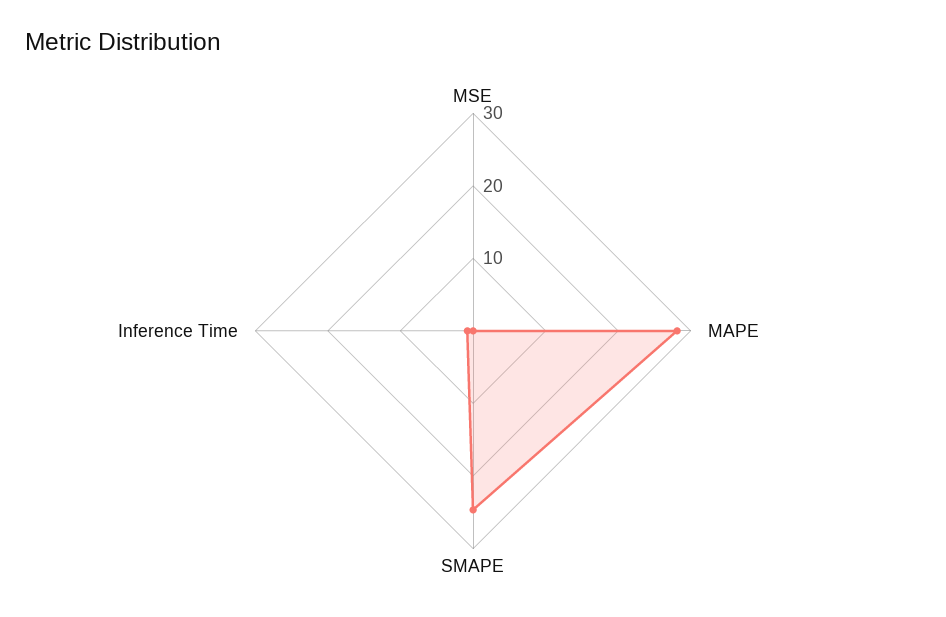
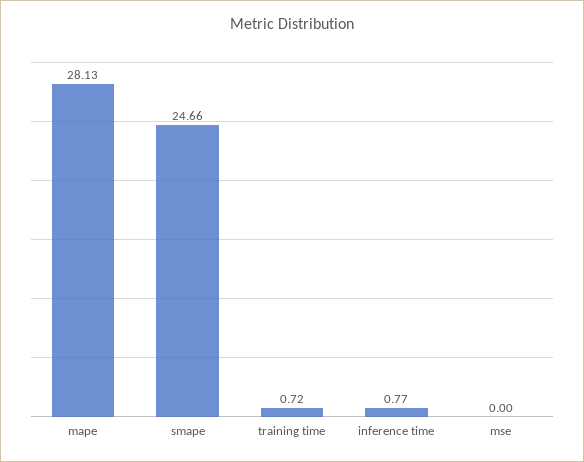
training time: none -> 0.72

